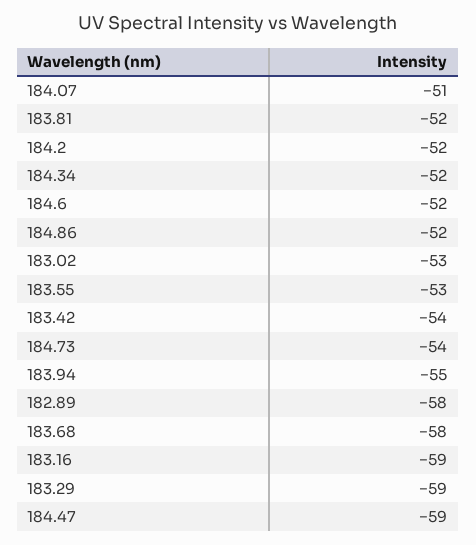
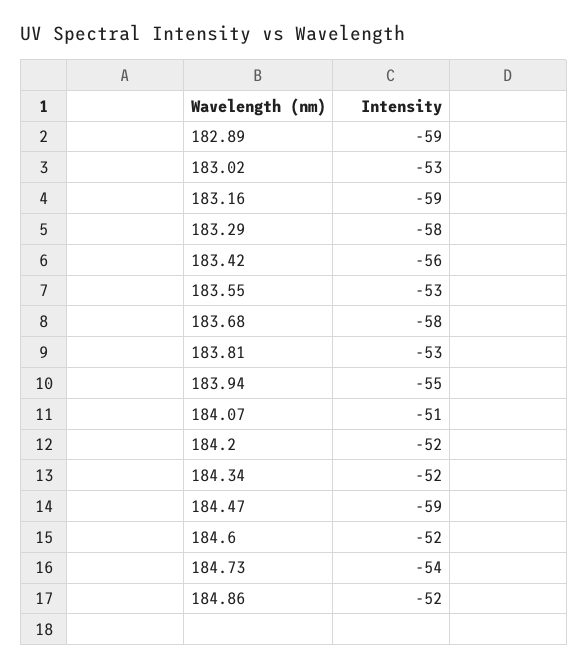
183.81: -52 -> -53
183.42: -54 -> -56
182.89: -58 -> -59
183.29: -59 -> -58

